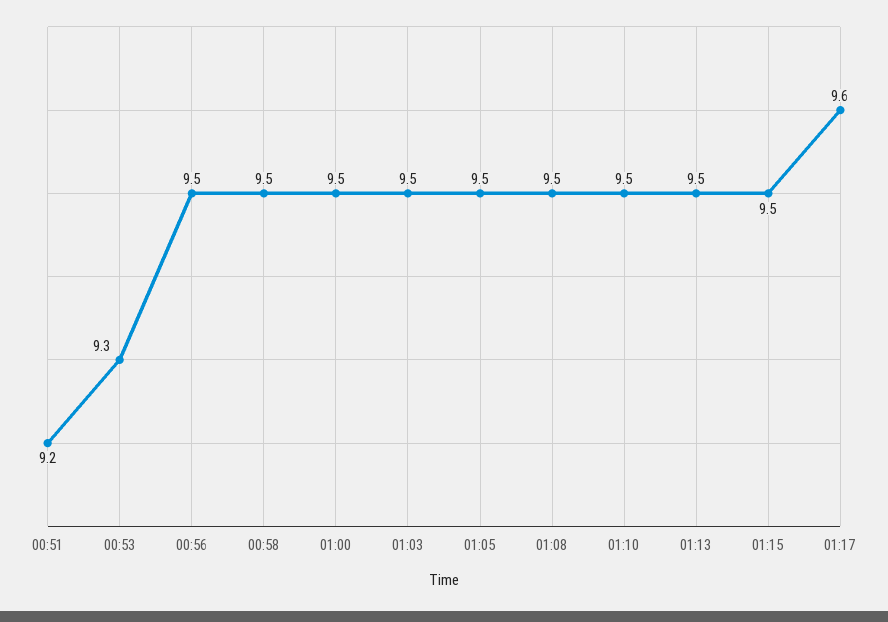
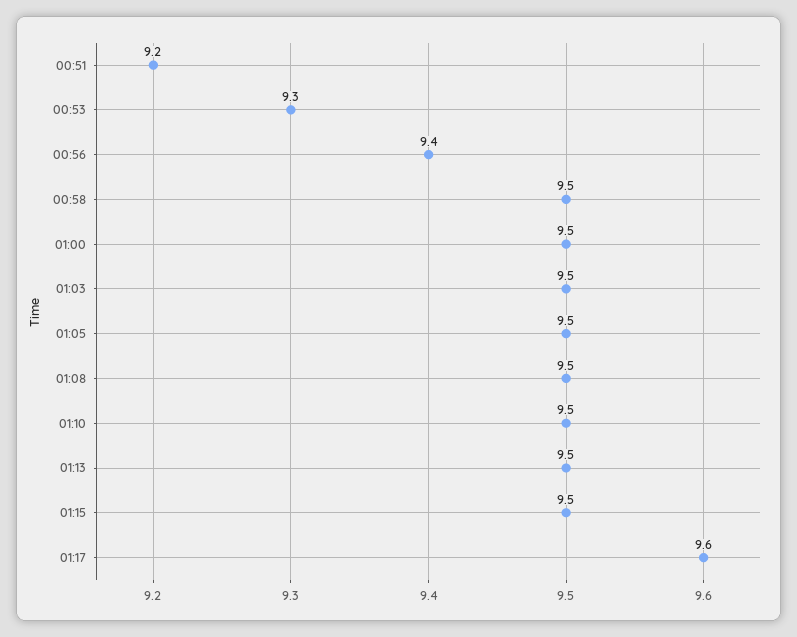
00:56: 9.5 -> 9.4

